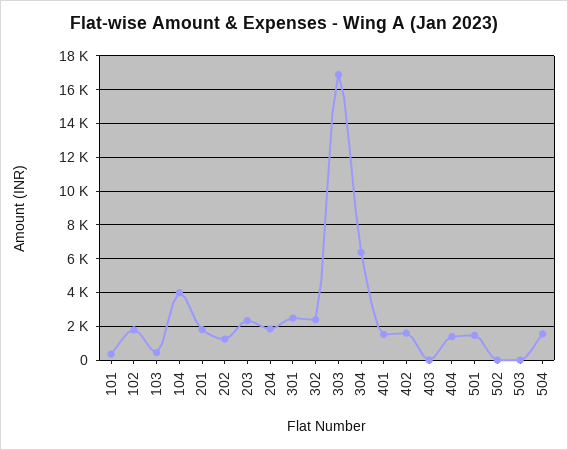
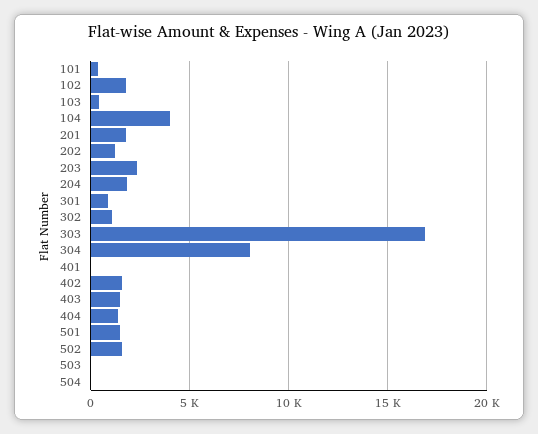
301: 2500 -> 1000
302: 2500 -> 1000
304: 6500 -> 8000
401: 1500 -> 0
403: 0 -> 1500
502: 0 -> 1500
504: 1500 -> 0

